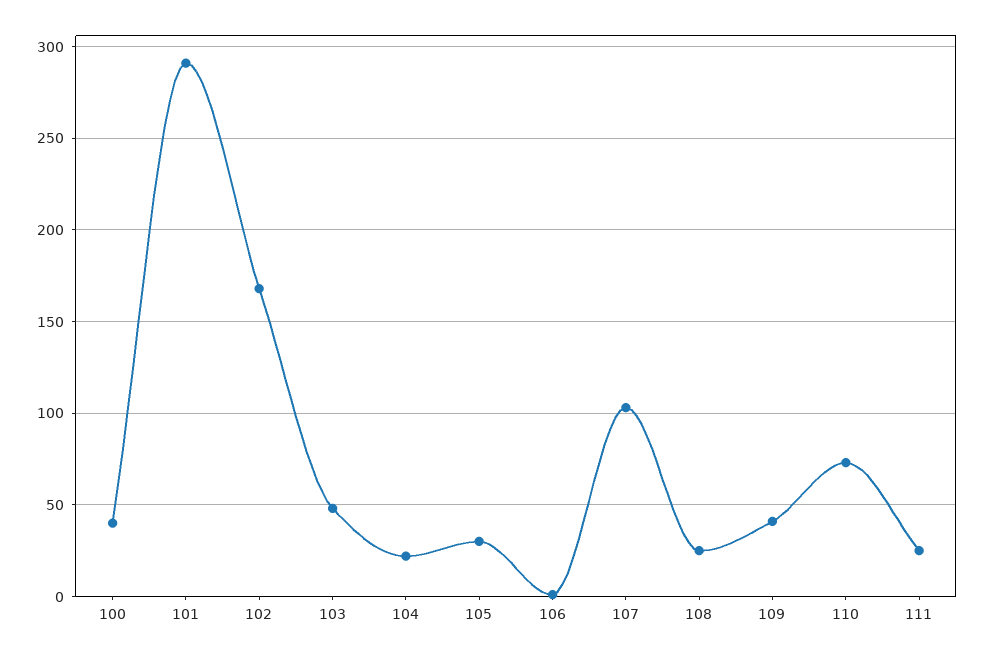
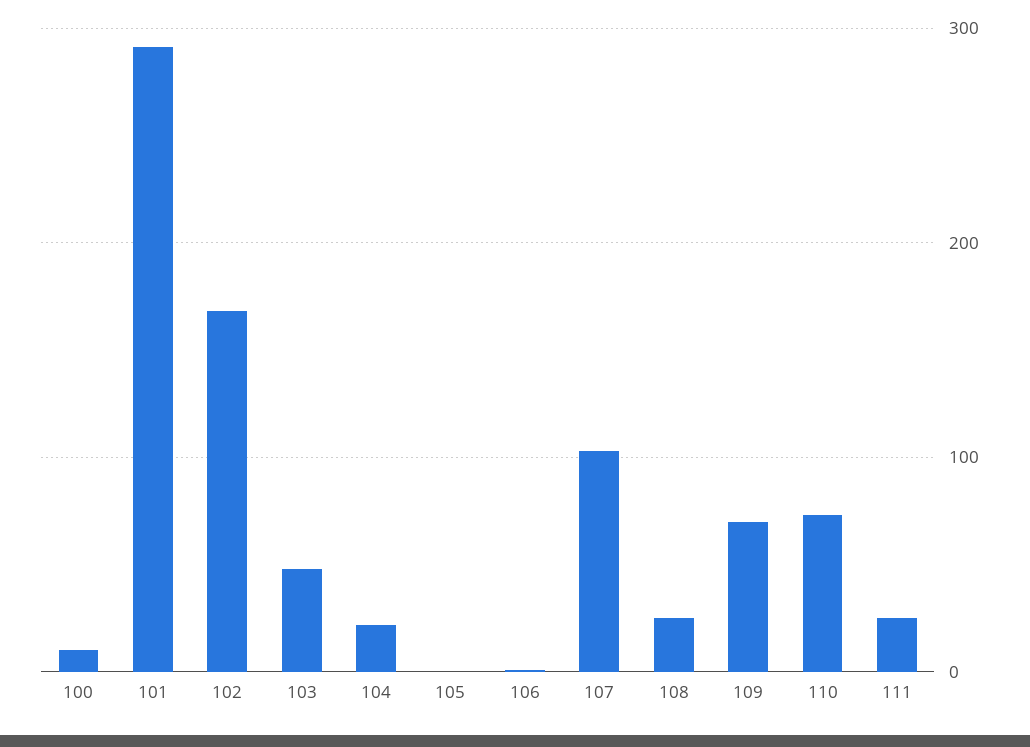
100: 40 -> 10
105: 30 -> 0
109: 40 -> 70

